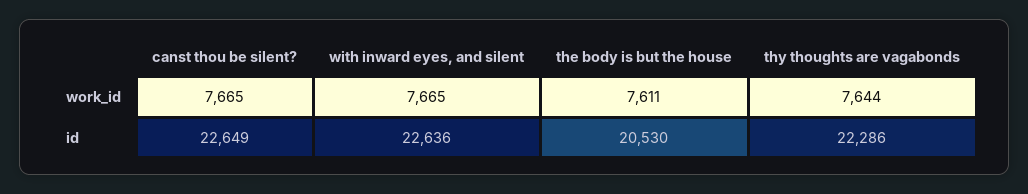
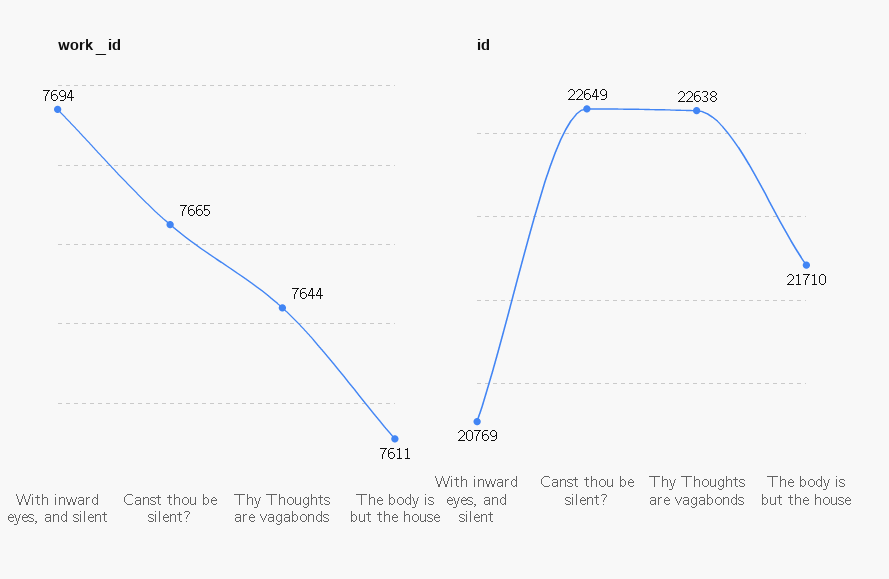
work_id, with inward eyes, and silent: 7665 -> 7694
id, with inward eyes, and silent: 22636 -> 20769
id, the body is but the house: 20530 -> 21710
id, thy thoughts are vagabonds: 22286 -> 22638

